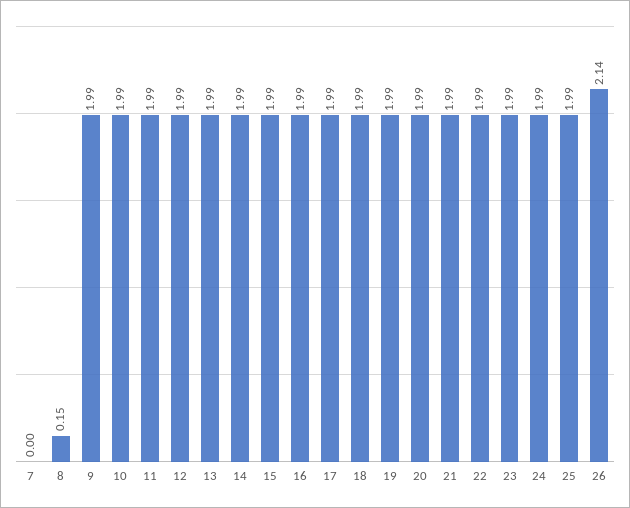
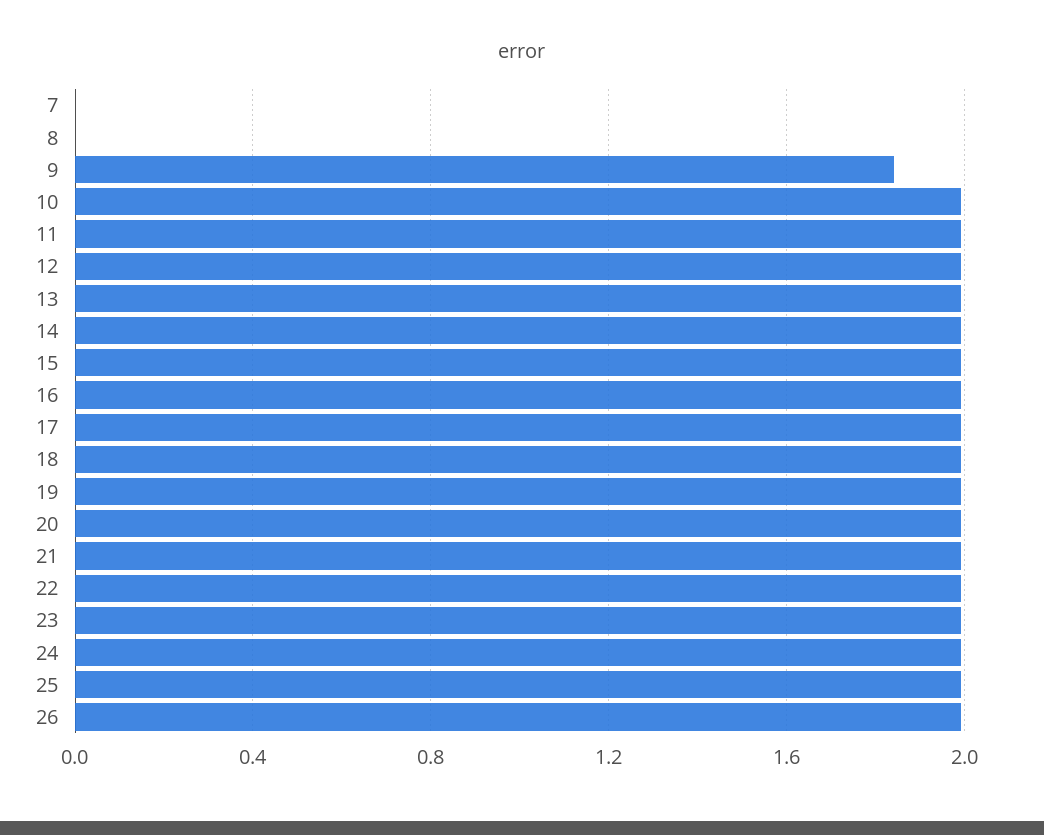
8: 0.15 -> 0
9: 1.99 -> 1.85
26: 2.14 -> 2

